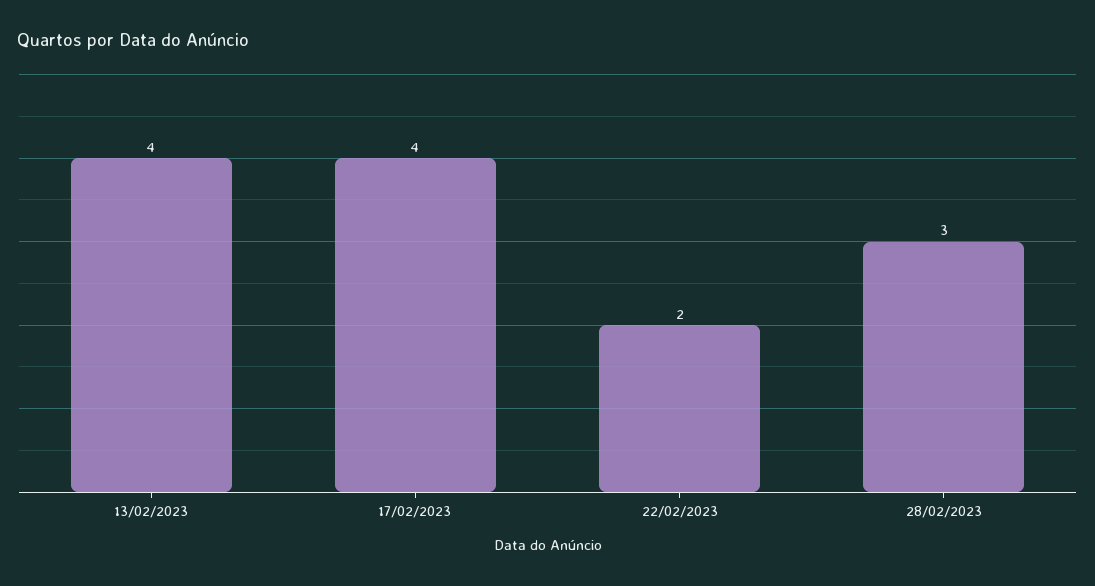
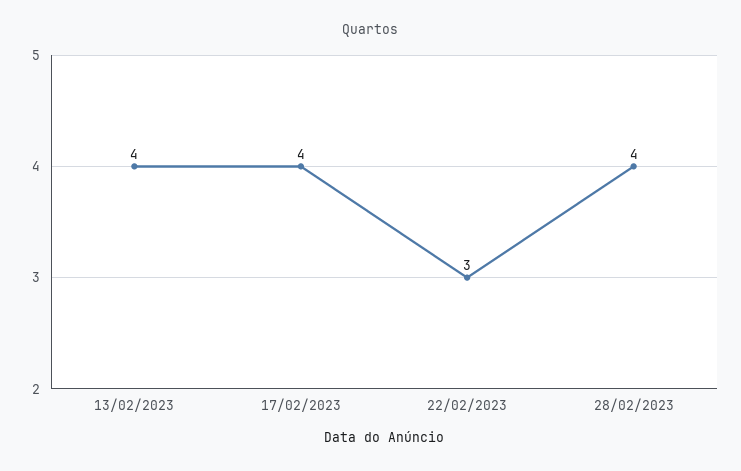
22/02/2023: 2 -> 3
28/02/2023: 3 -> 4

